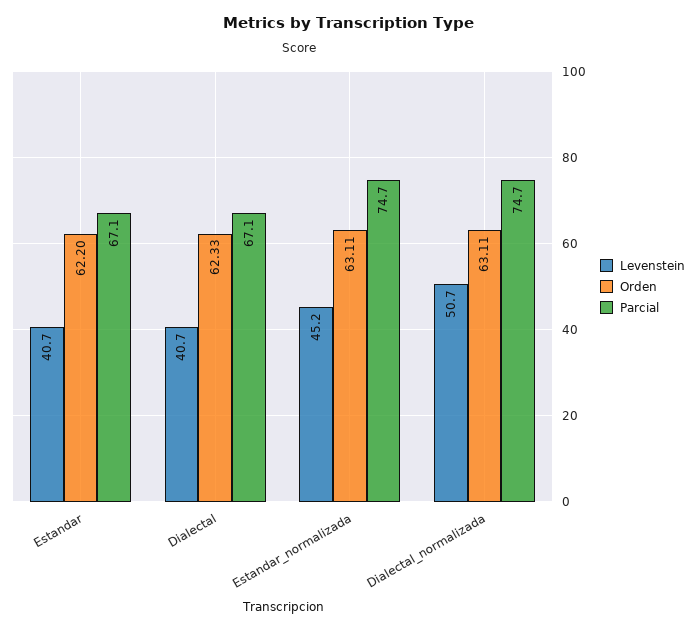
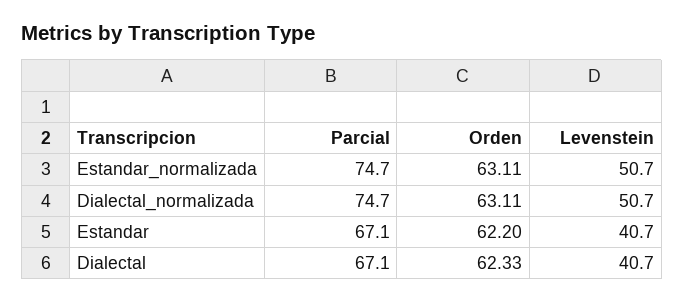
Levenstein, Estandar_normalizada: 45.2 -> 50.7

